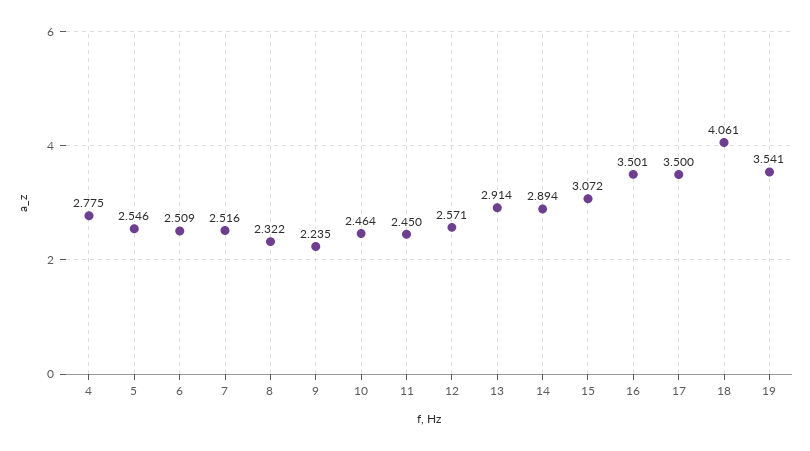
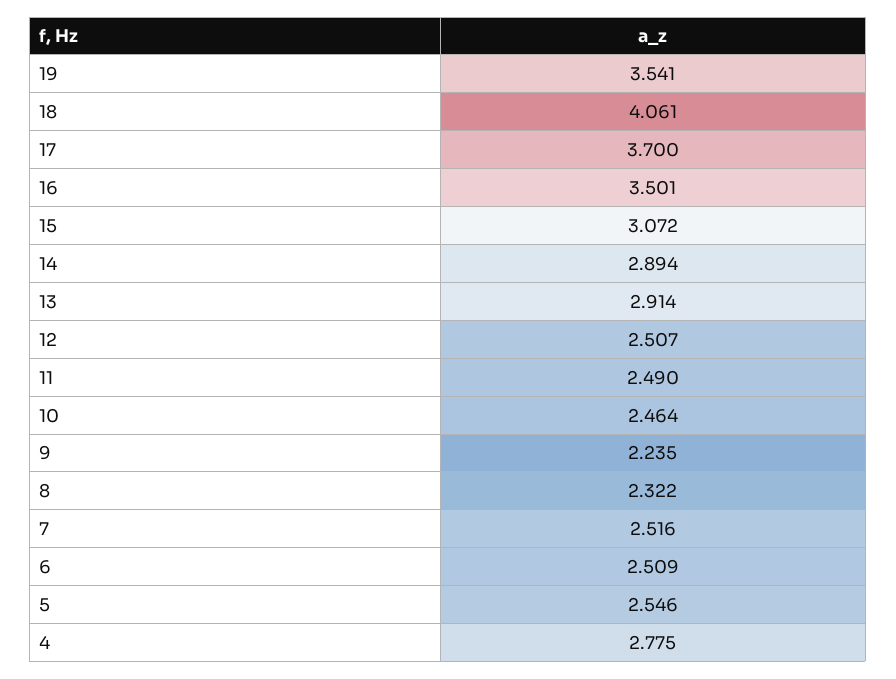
11: 2.45 -> 2.49
12: 2.571 -> 2.507
17: 3.5 -> 3.7

